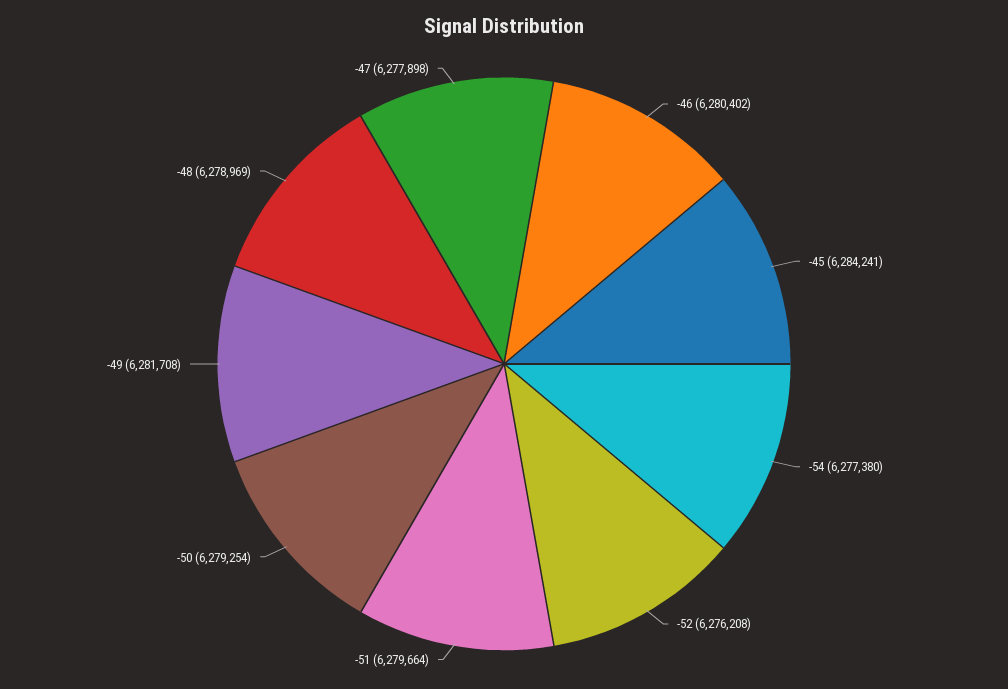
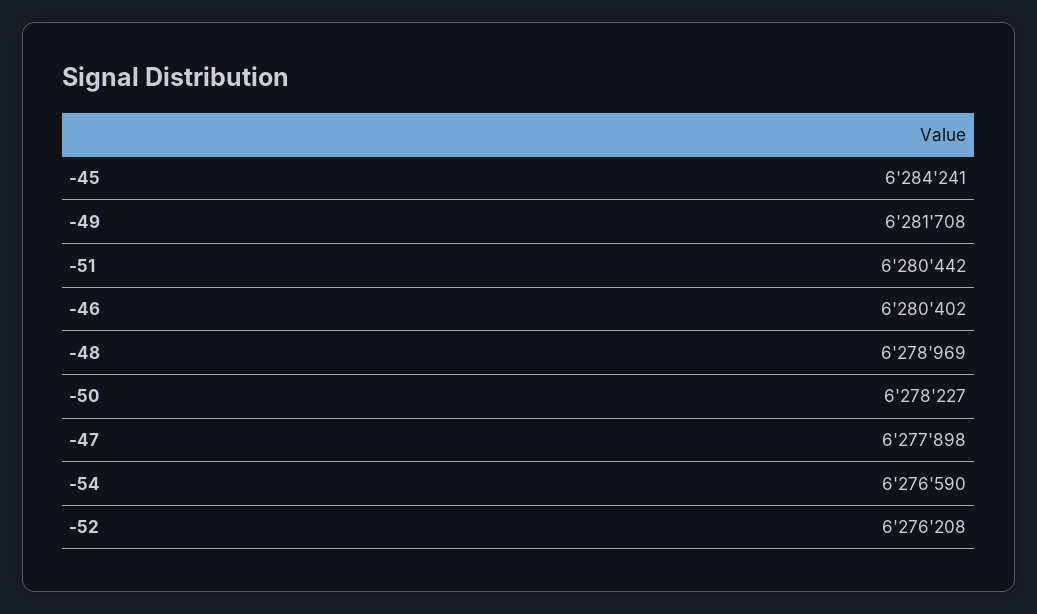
-54: 6277380 -> 6276590
-51: 6279664 -> 6280442
-50: 6279254 -> 6278227

